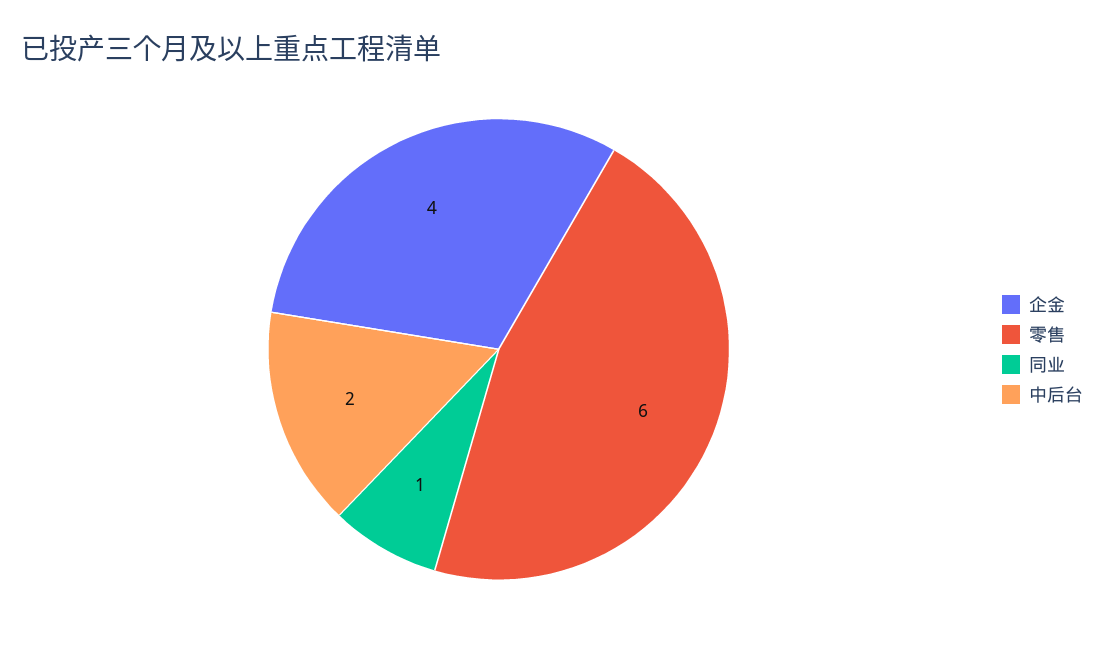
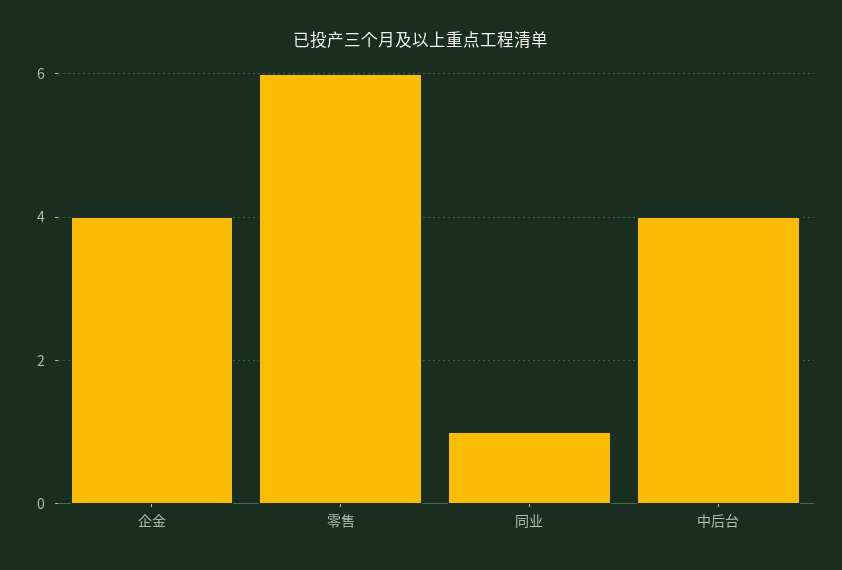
中后台: 2 -> 4

